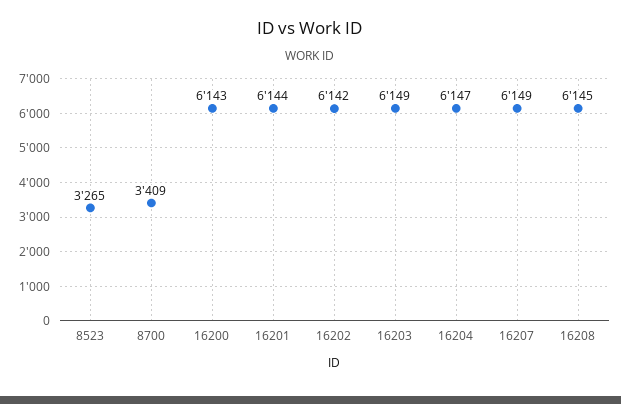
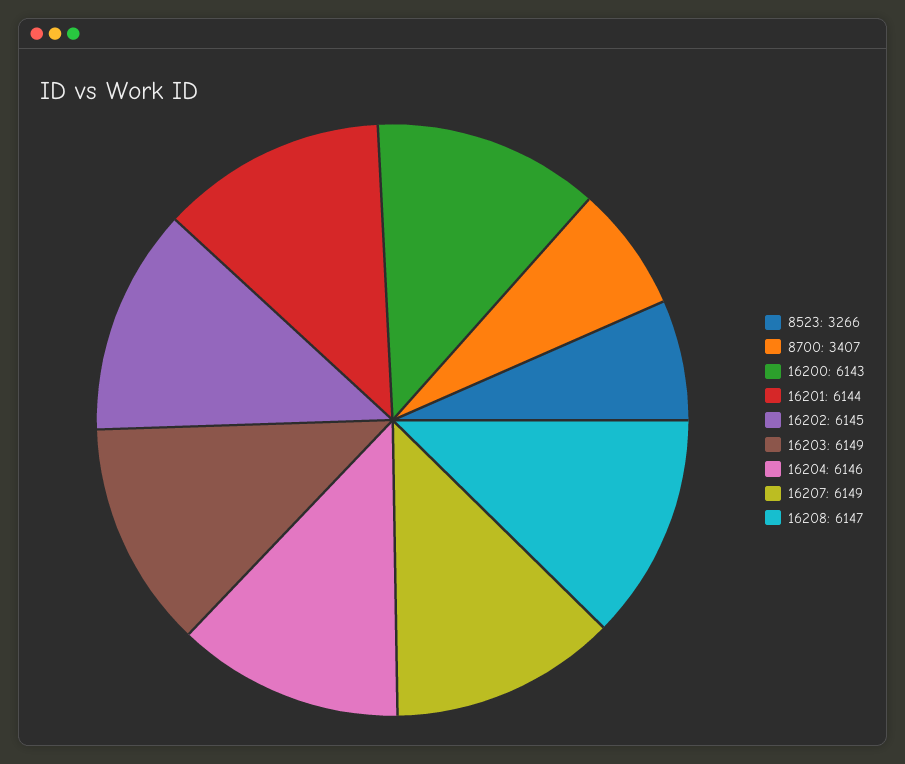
8523: 3265 -> 3266
8700: 3409 -> 3407
16202: 6142 -> 6145
16204: 6147 -> 6146
16208: 6145 -> 6147

